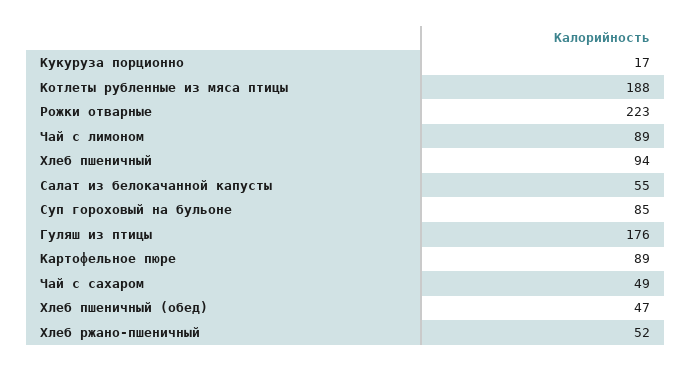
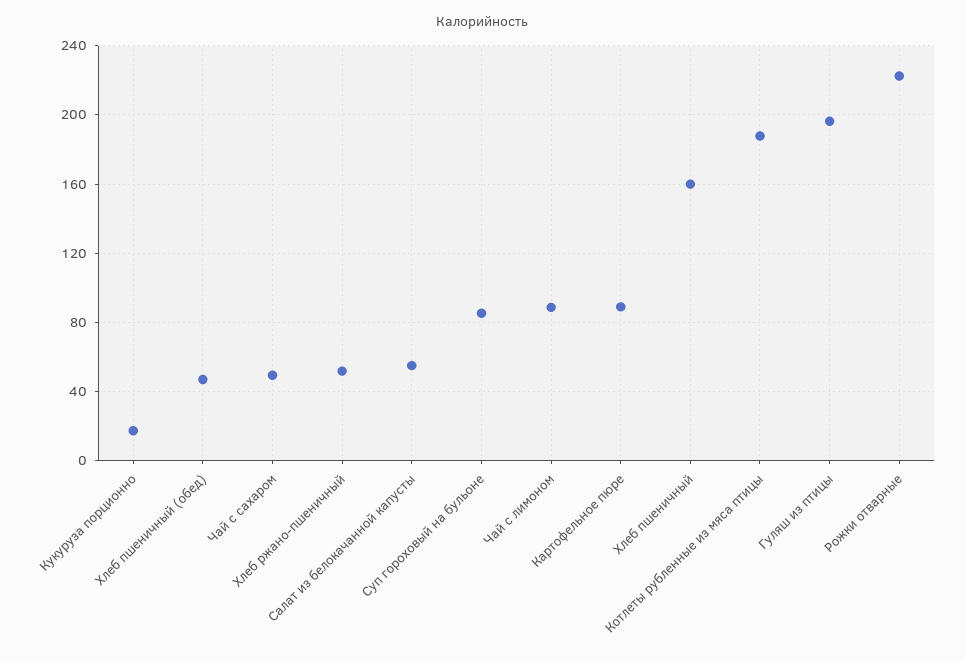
Хлеб пшеничный: 94 -> 160
Гуляш из птицы: 176 -> 195

